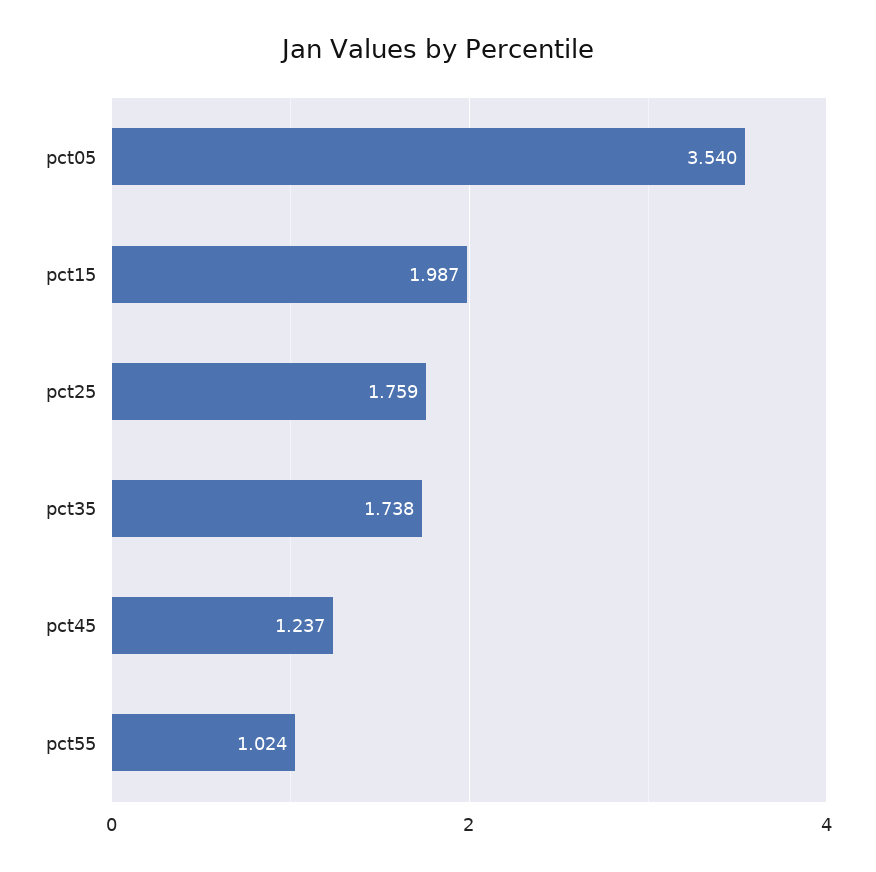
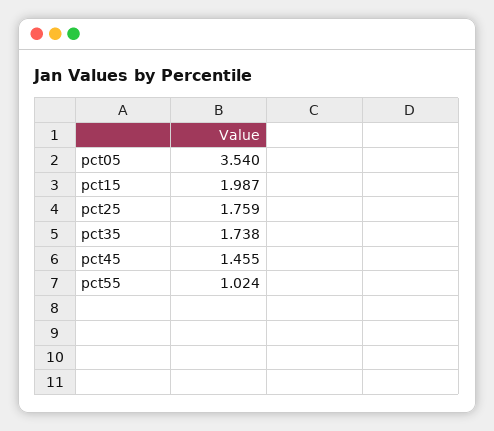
pct45: 1.237 -> 1.455

